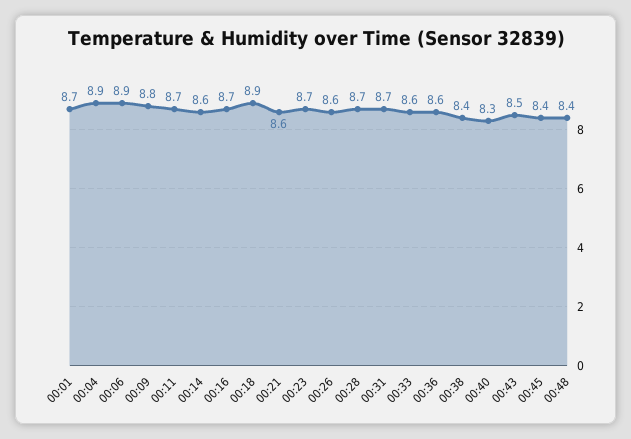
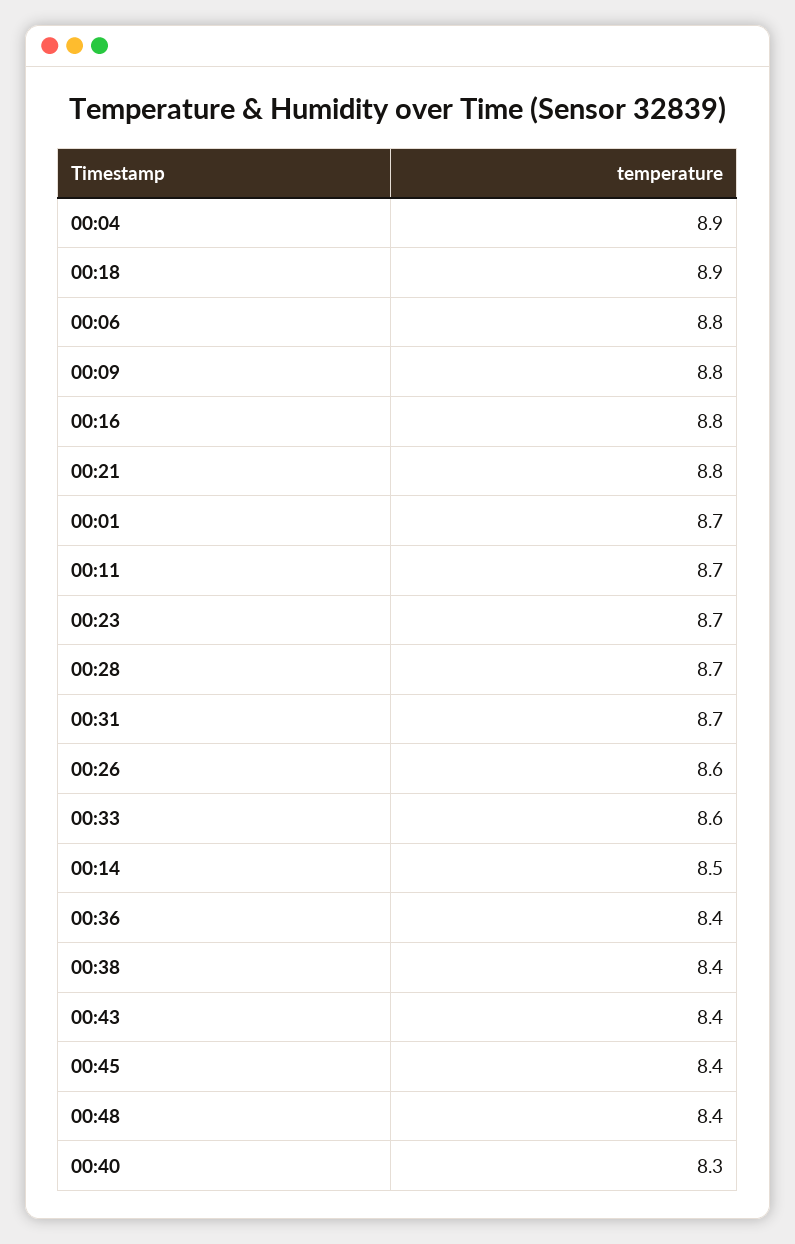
00:06: 8.9 -> 8.8
00:14: 8.6 -> 8.5
00:16: 8.7 -> 8.8
00:21: 8.6 -> 8.8
00:36: 8.6 -> 8.4
00:43: 8.5 -> 8.4

